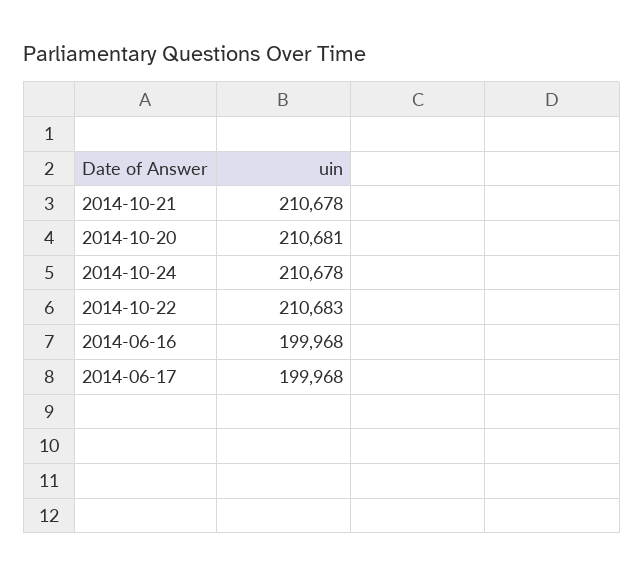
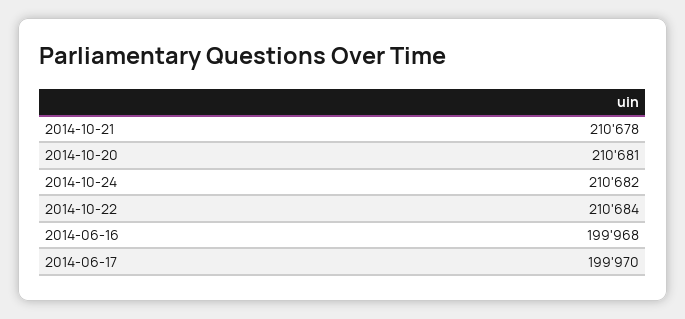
2014-10-24: 210678 -> 210682
2014-10-22: 210683 -> 210684
2014-06-17: 199968 -> 199970

